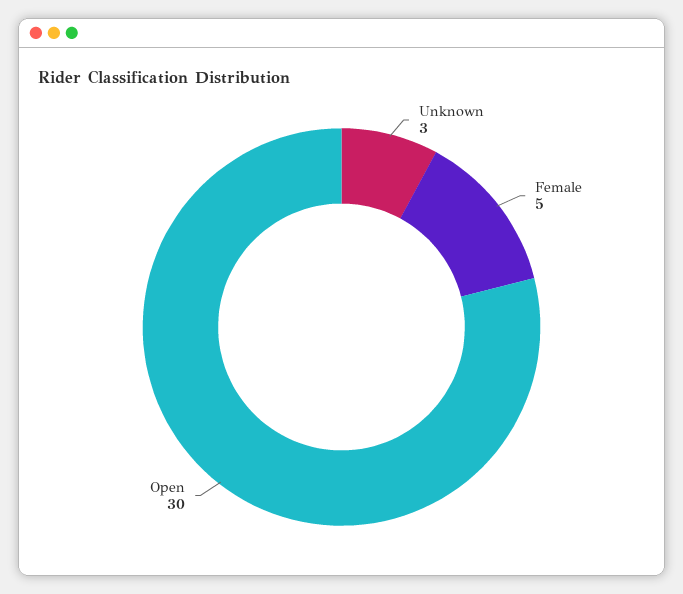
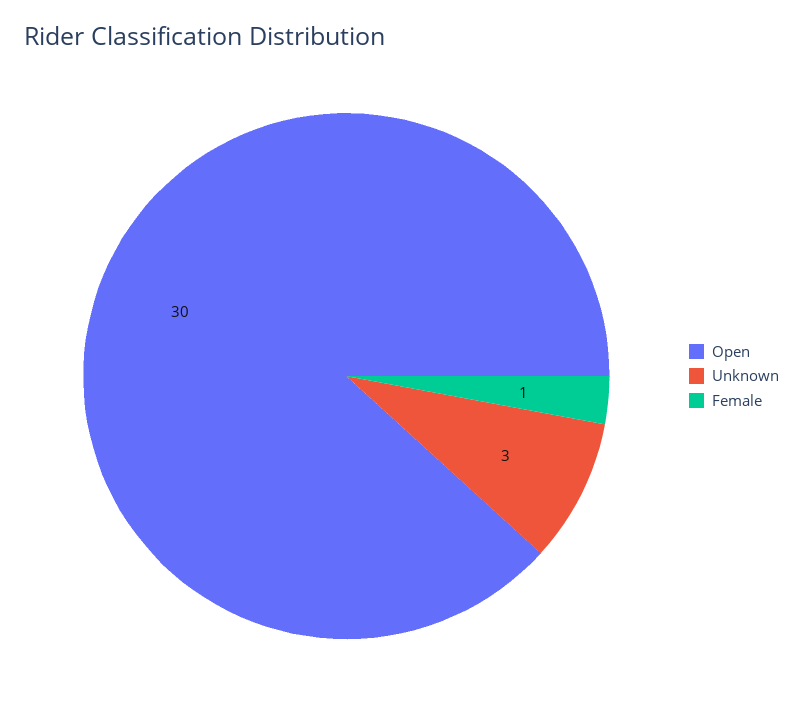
Female: 5 -> 1

